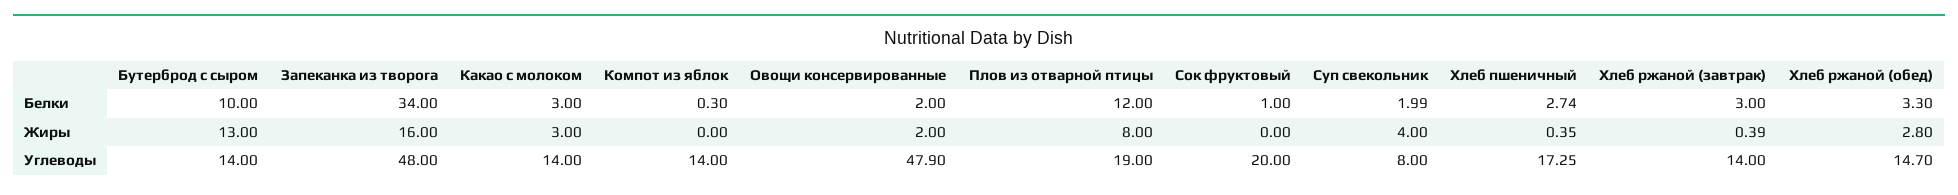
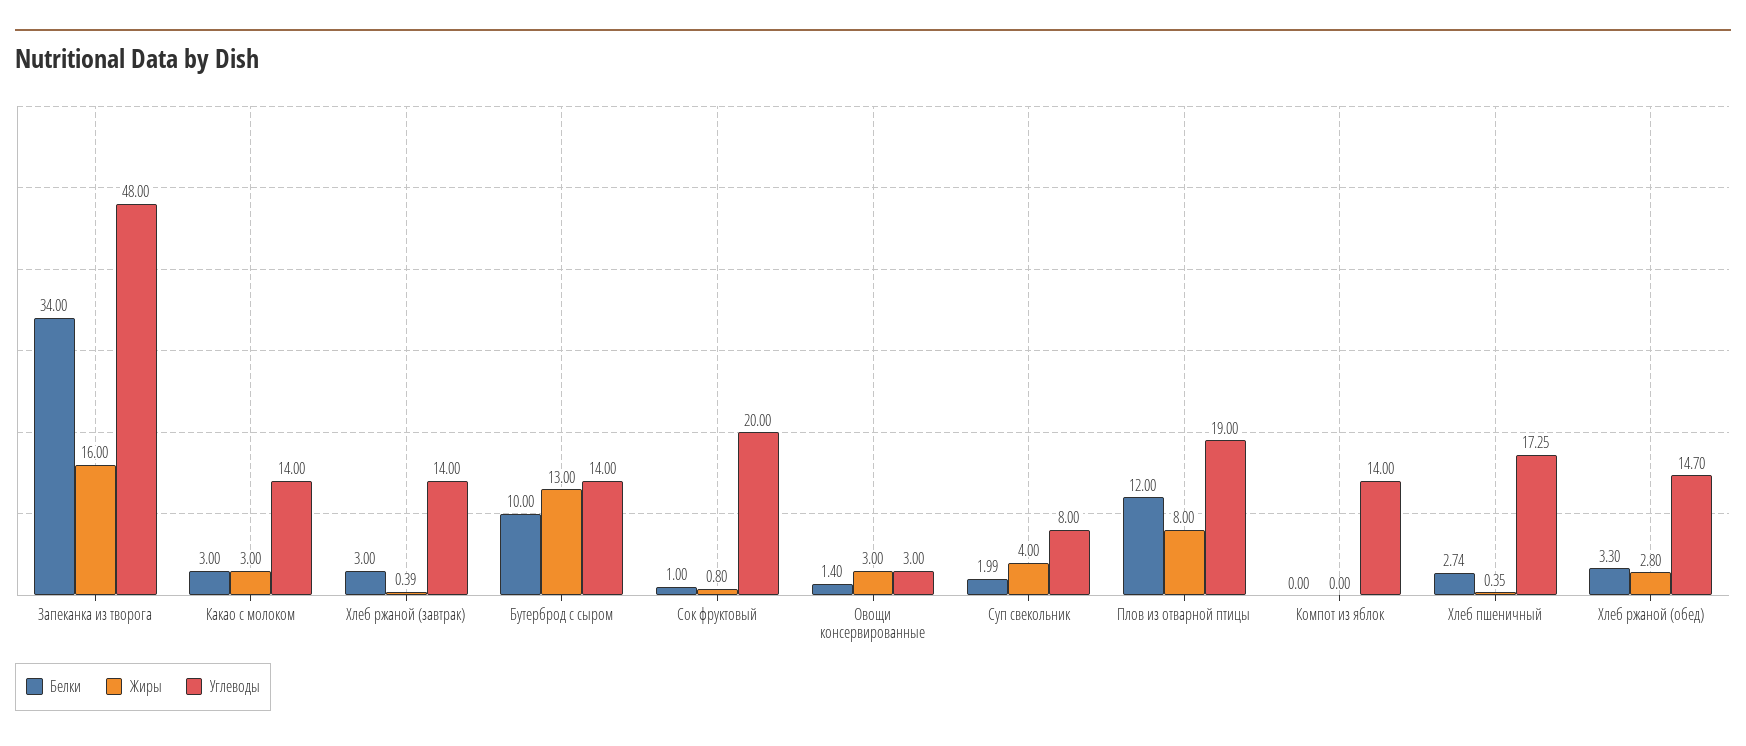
Белки, Компот из яблок: 0.3 -> 0
Белки, Овощи консервированные: 2 -> 1.4
Жиры, Овощи консервированные: 2 -> 3
Жиры, Сок фруктовый: 0 -> 0.8
Углеводы, Овощи консервированные: 47.9 -> 3

